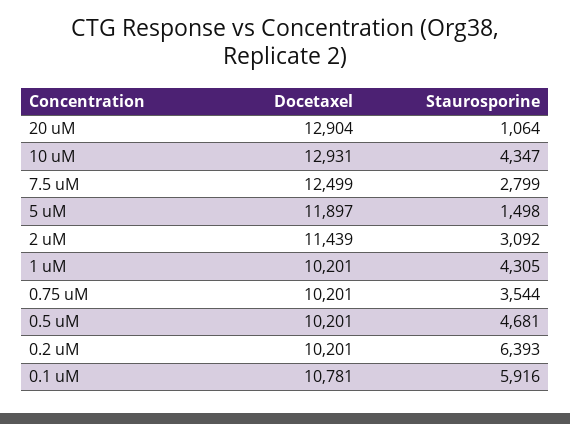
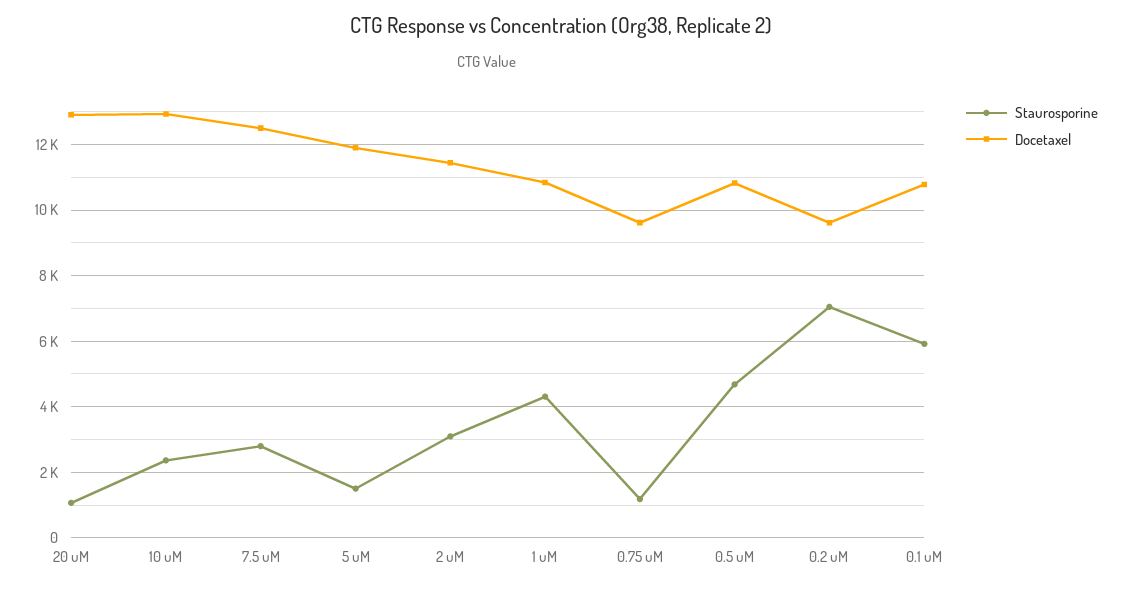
Staurosporine, 10 uM: 4347 -> 2400
Docetaxel, 1 uM: 10201 -> 10800
Docetaxel, 0.75 uM: 10201 -> 9600
Staurosporine, 0.75 uM: 3544 -> 1200
Docetaxel, 0.5 uM: 10201 -> 10800
Docetaxel, 0.2 uM: 10201 -> 9600
Staurosporine, 0.2 uM: 6393 -> 7000

